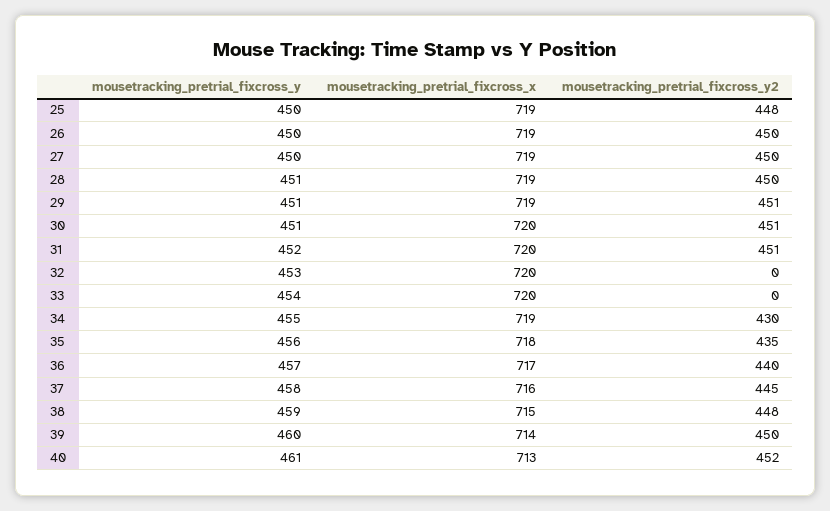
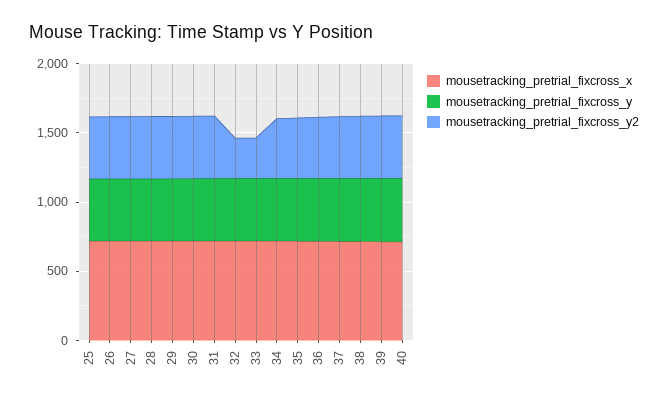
mousetracking_pretrial_fixcross_y2, 32: 0 -> 300
mousetracking_pretrial_fixcross_y2, 33: 0 -> 300

